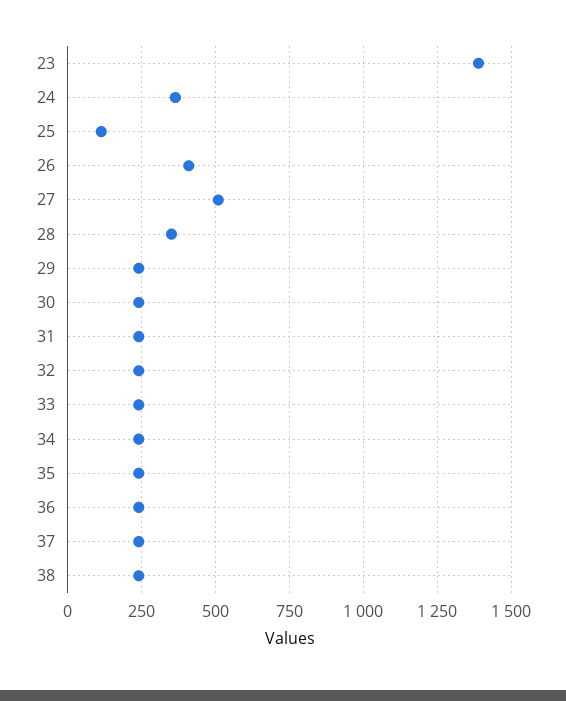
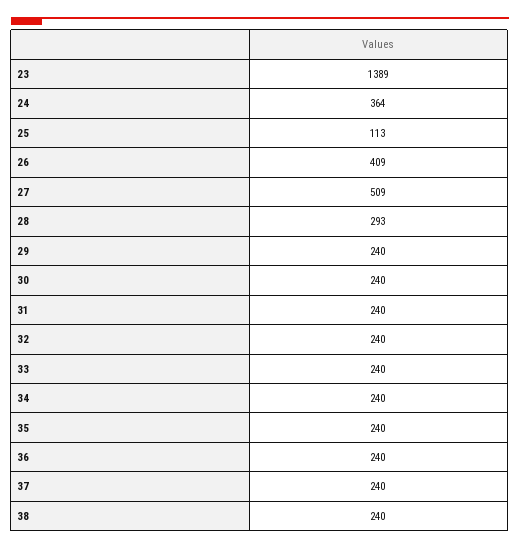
28: 350 -> 293

